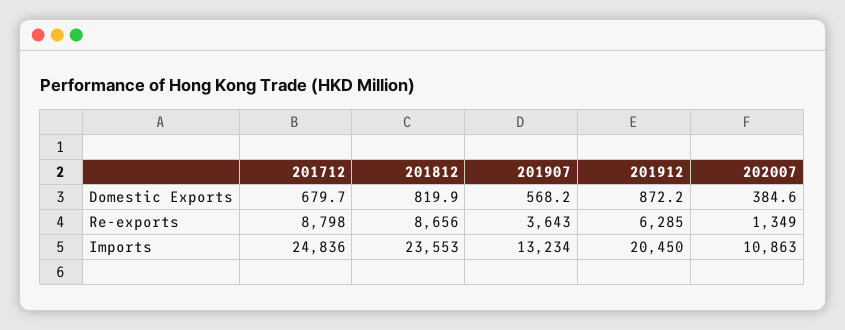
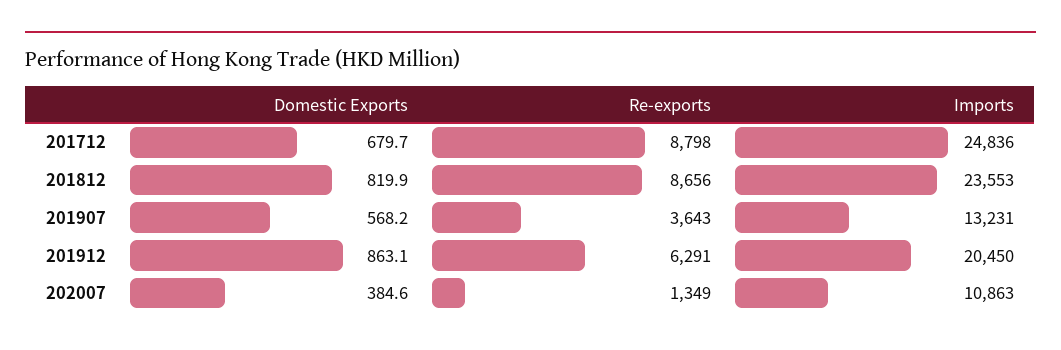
201912, Domestic Exports: 872.2 -> 863.1
201912, Re-exports: 6285 -> 6291
201907, Imports: 13234 -> 13231

